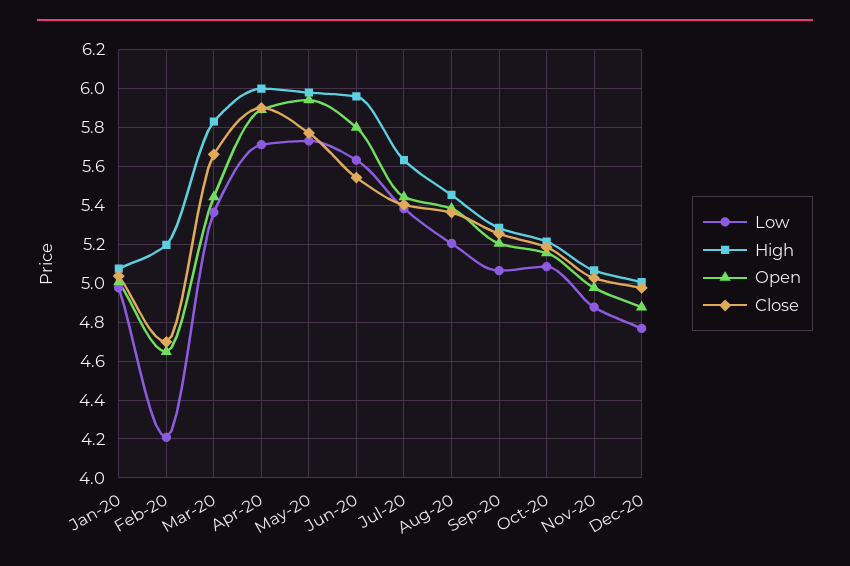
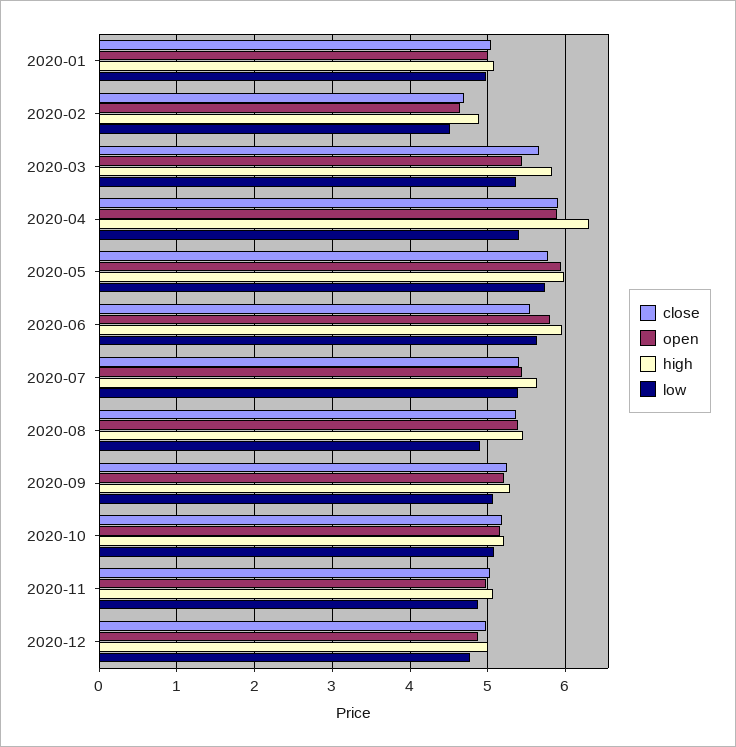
Low, Feb-20: 4.2 -> 4.5
High, Feb-20: 5.2 -> 4.9
Low, Apr-20: 5.7 -> 5.4
High, Apr-20: 6 -> 6.3
Low, Aug-20: 5.2 -> 4.9

